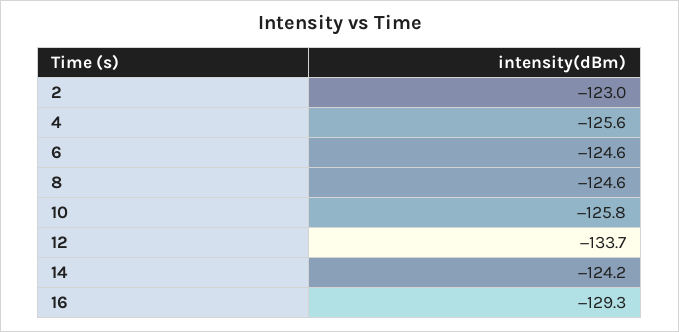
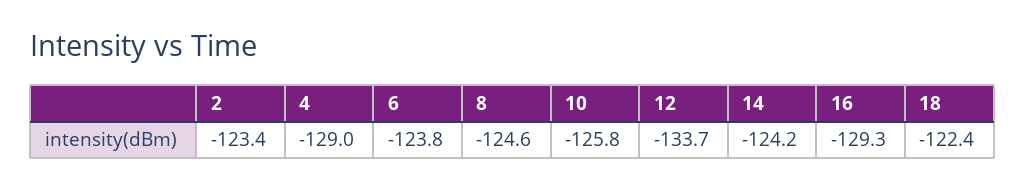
2: -123 -> -123.4
4: -125.6 -> -129
6: -124.6 -> -123.8
18: none -> -122.4

